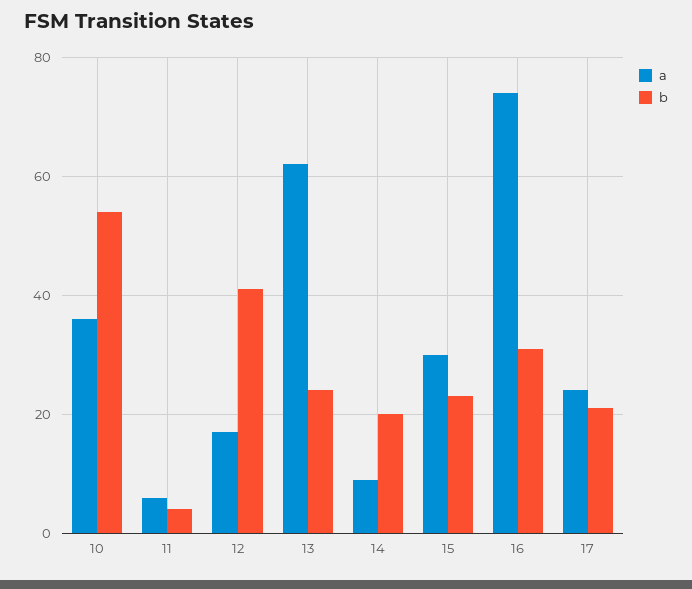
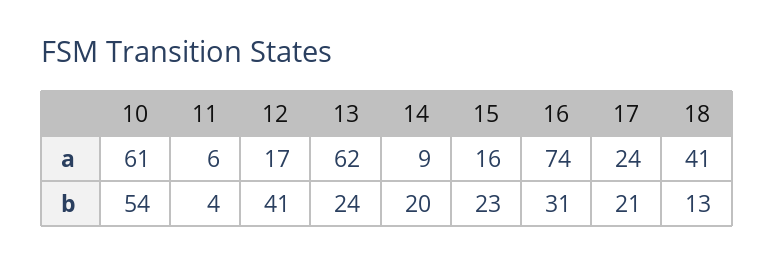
a, 10: 35 -> 61
a, 15: 30 -> 16
a, 18: none -> 41
b, 18: none -> 13

